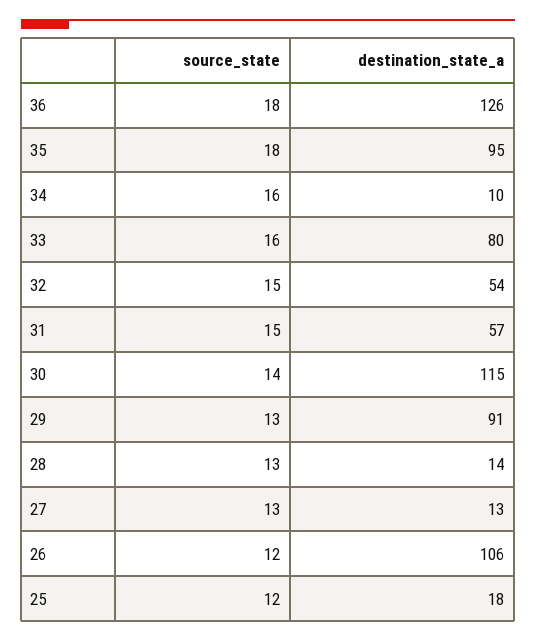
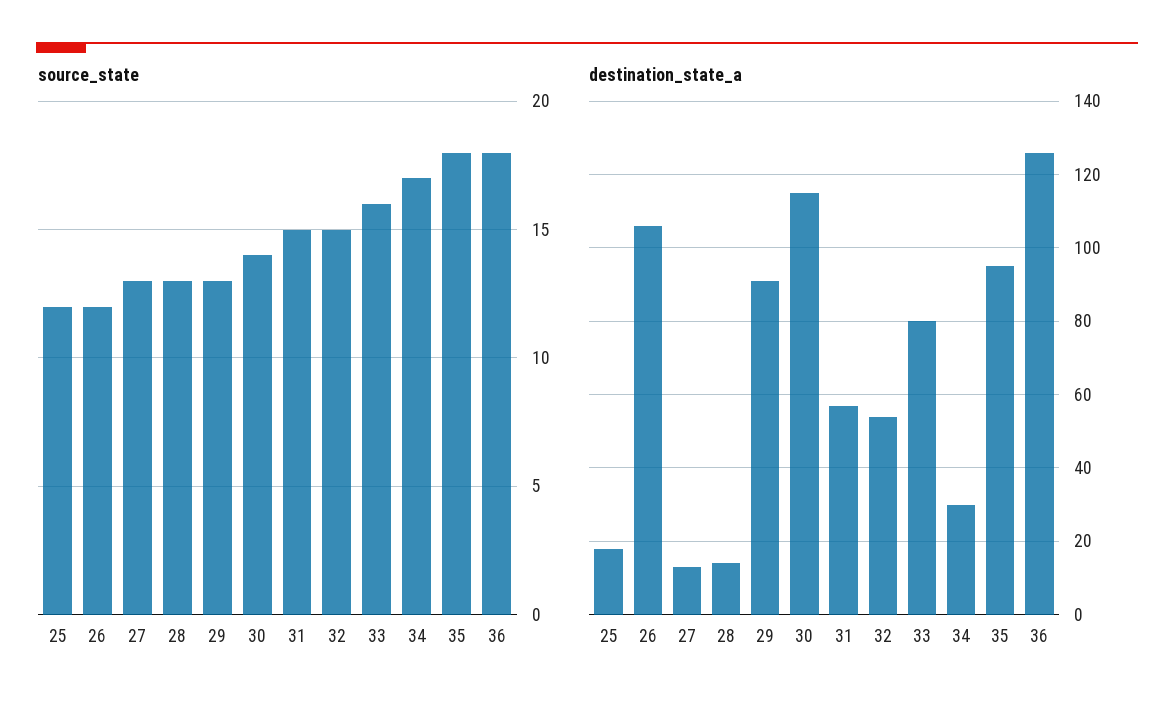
source_state, 34: 16 -> 17
destination_state_a, 34: 10 -> 30

